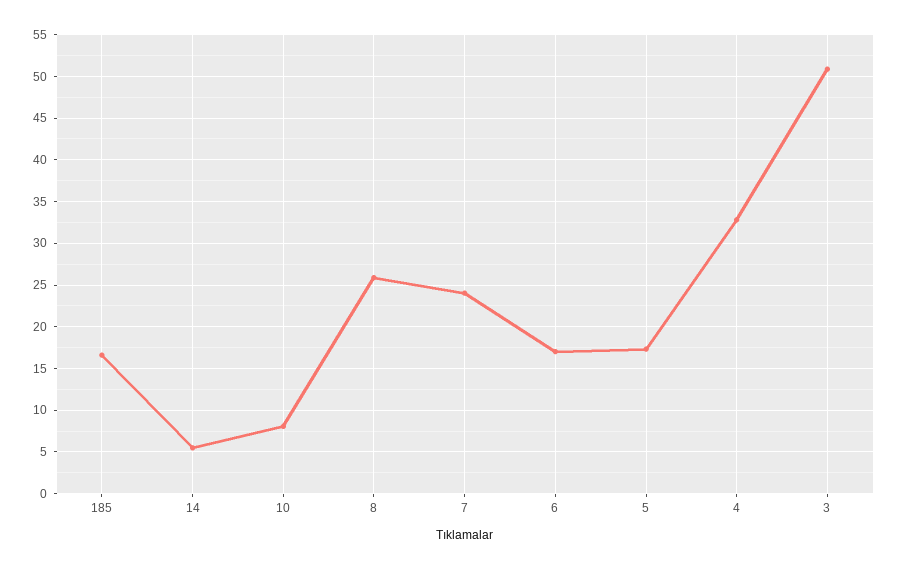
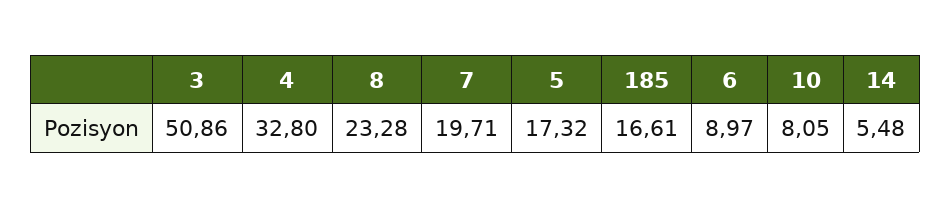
8: 26 -> 23.28
7: 24 -> 19.71
6: 17 -> 8.97

